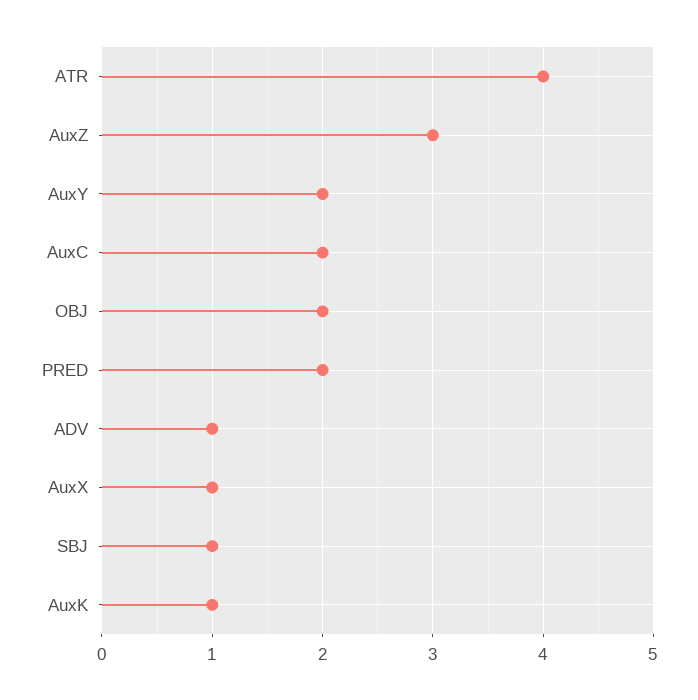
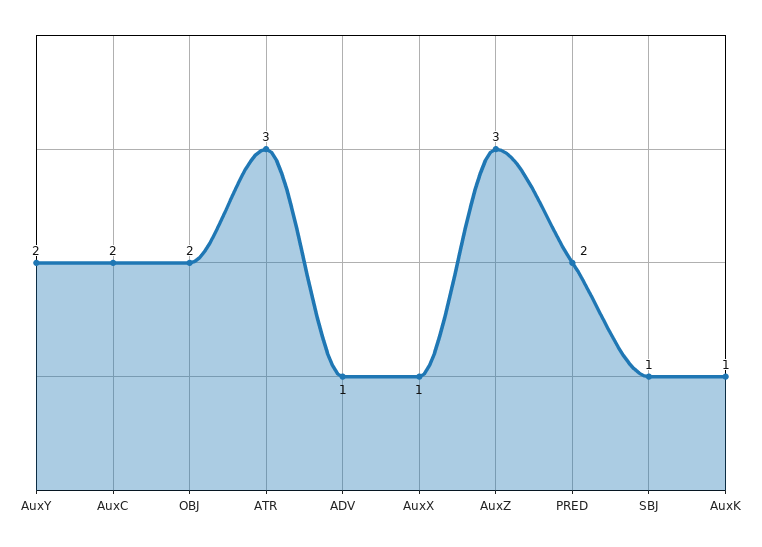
ATR: 4 -> 3

